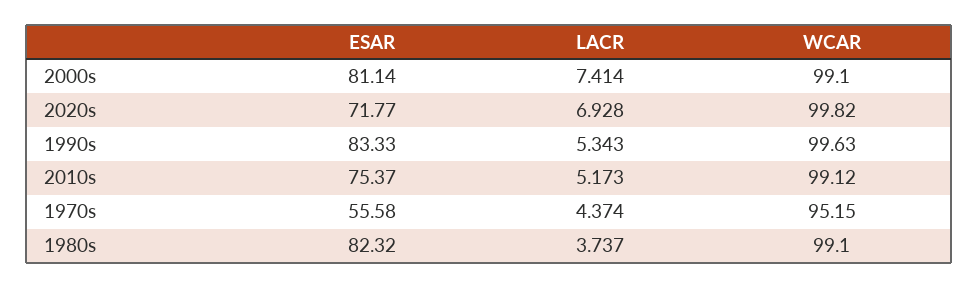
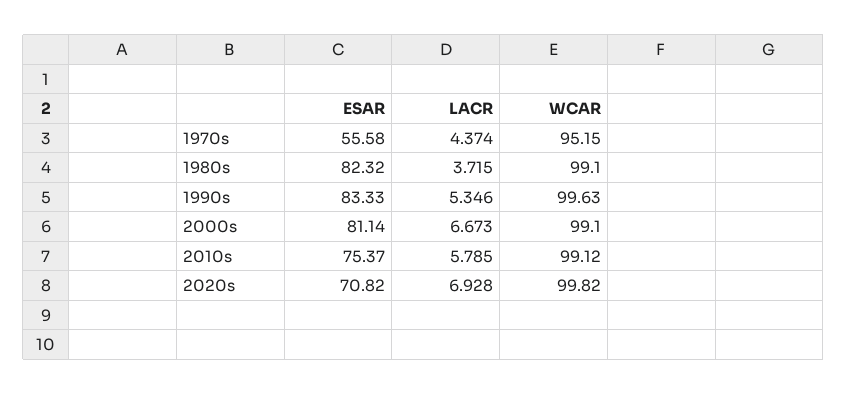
LACR, 2000s: 7.414 -> 6.673
ESAR, 2020s: 71.77 -> 70.82
LACR, 1990s: 5.343 -> 5.346
LACR, 2010s: 5.173 -> 5.785
LACR, 1980s: 3.737 -> 3.715

